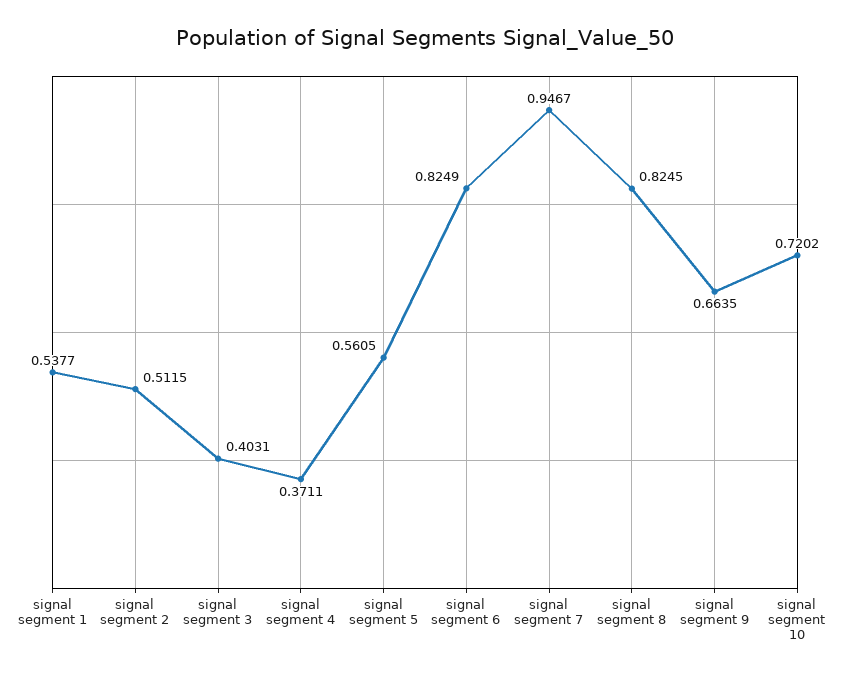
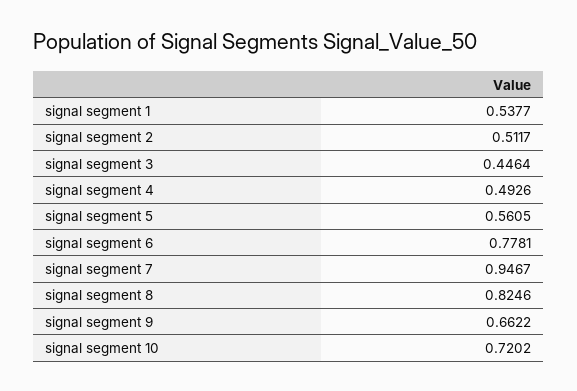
signal segment 2: 0.5115 -> 0.5117
signal segment 3: 0.4031 -> 0.4464
signal segment 4: 0.3711 -> 0.4926
signal segment 6: 0.8249 -> 0.7781
signal segment 8: 0.8245 -> 0.8246
signal segment 9: 0.6635 -> 0.6622

